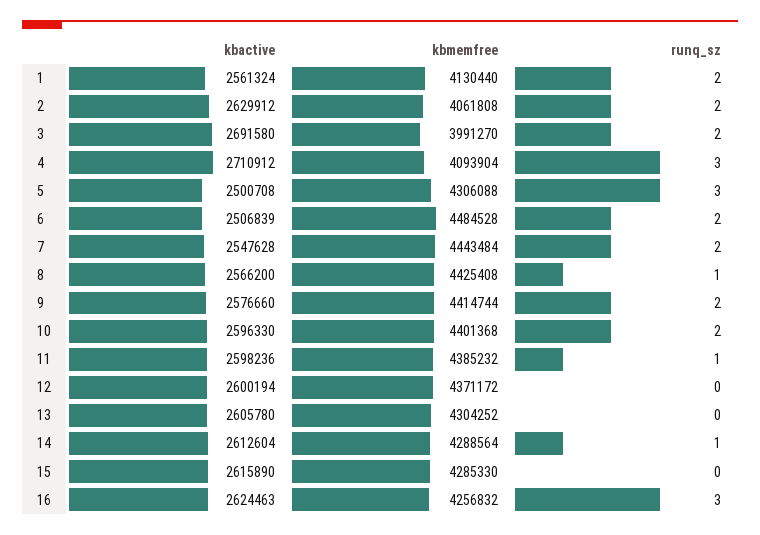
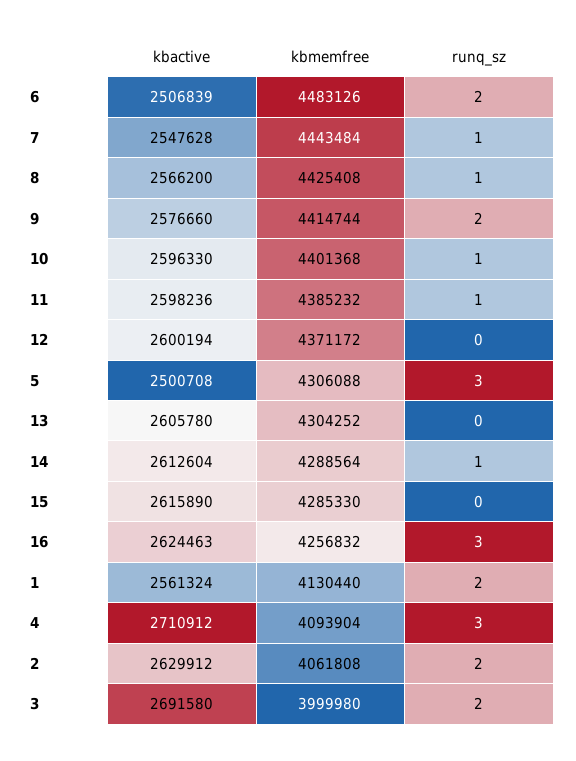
kbmemfree, 3: 3991270 -> 3999980
kbmemfree, 6: 4484528 -> 4483126
runq_sz, 7: 2 -> 1
runq_sz, 10: 2 -> 1

